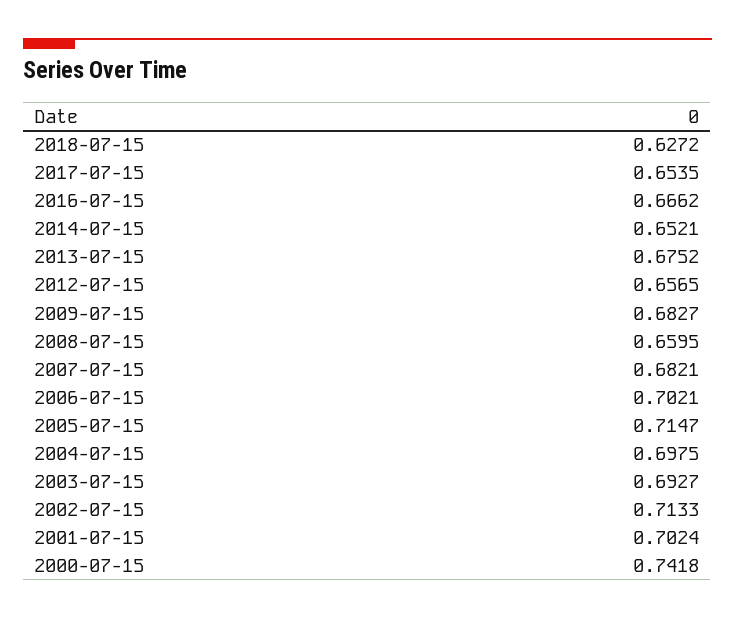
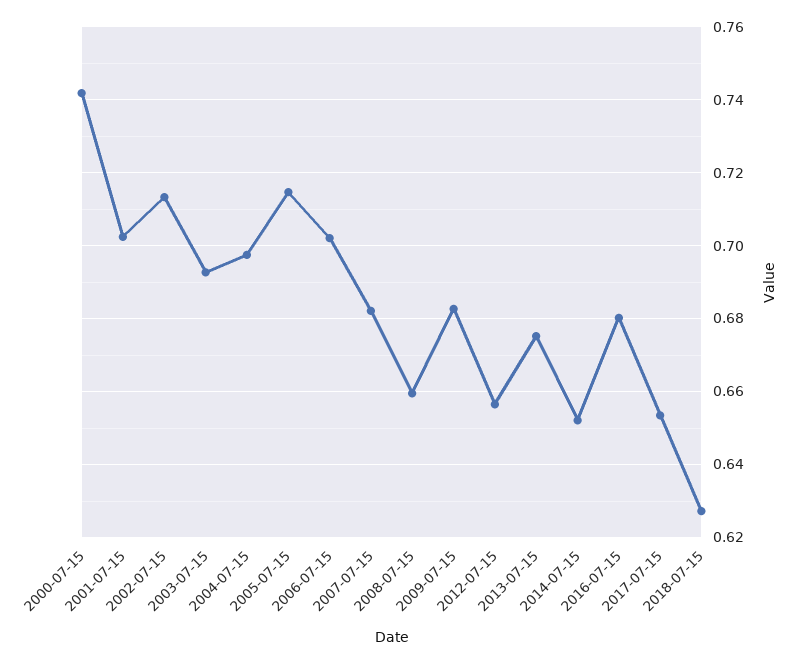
2016-07-15: 0.6662 -> 0.68

